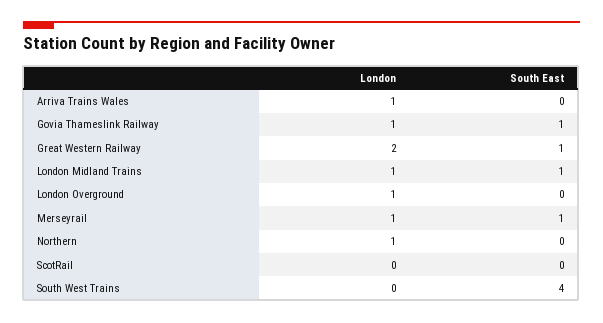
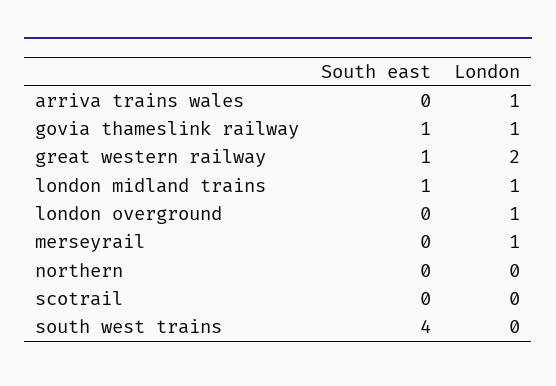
South East, Merseyrail: 1 -> 0
London, Northern: 1 -> 0

